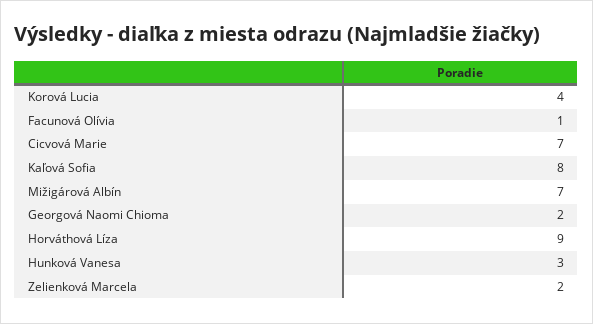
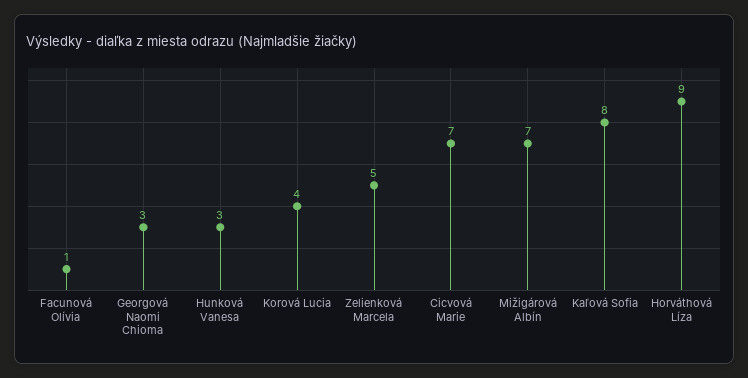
Georgová Naomi Chioma: 2 -> 3
Zelienková Marcela: 2 -> 5

